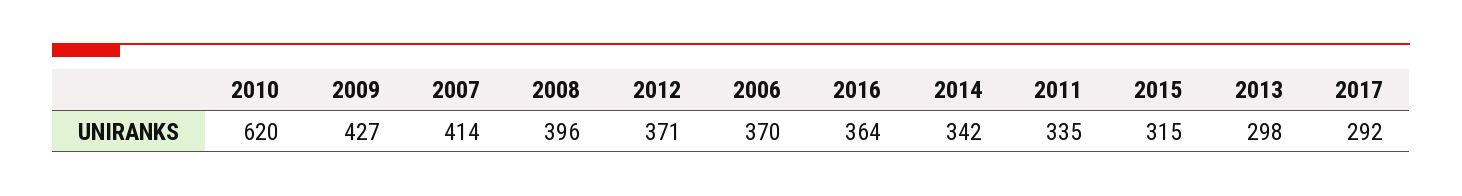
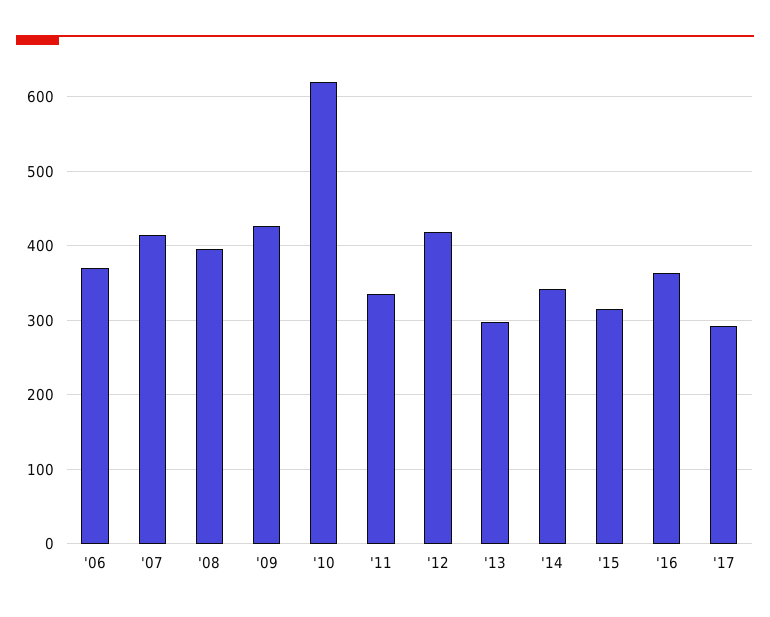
2012: 371 -> 420

